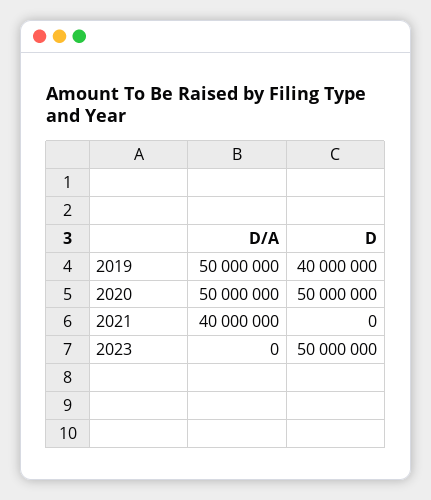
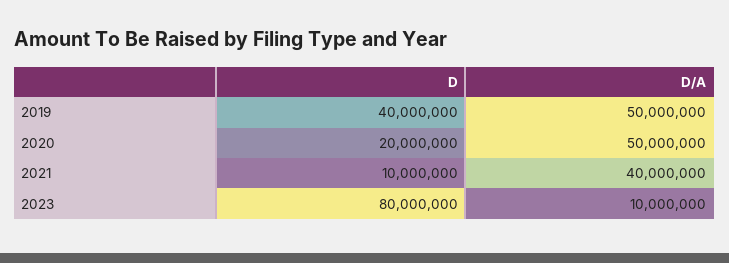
D, 2020: 50000000 -> 20000000
D, 2021: 0 -> 10000000
D/A, 2023: 0 -> 10000000
D, 2023: 50000000 -> 80000000

